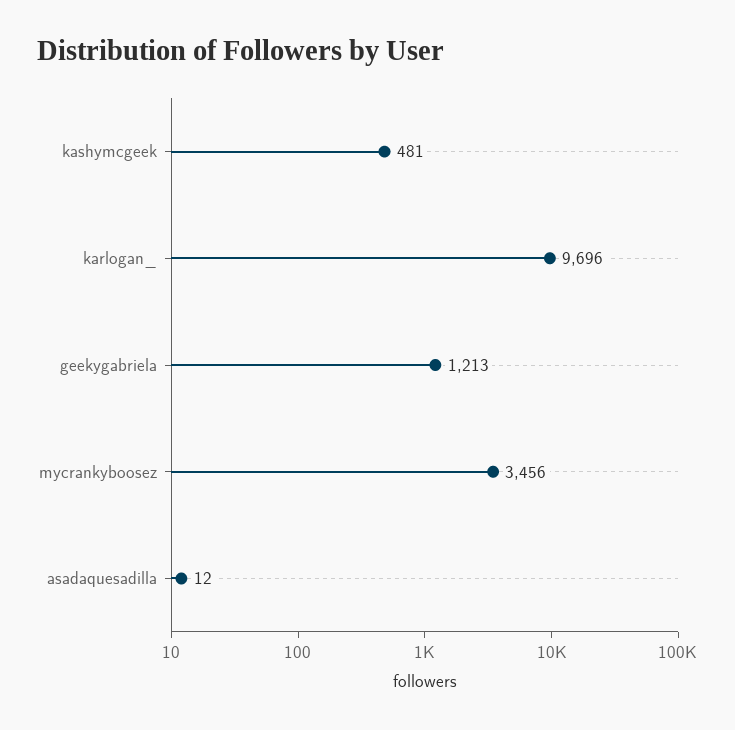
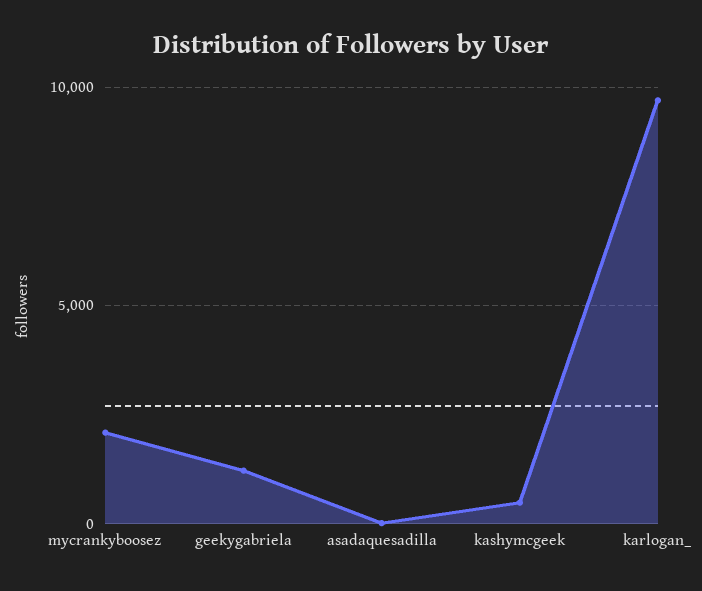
mycrankyboosez: 3456 -> 2000

